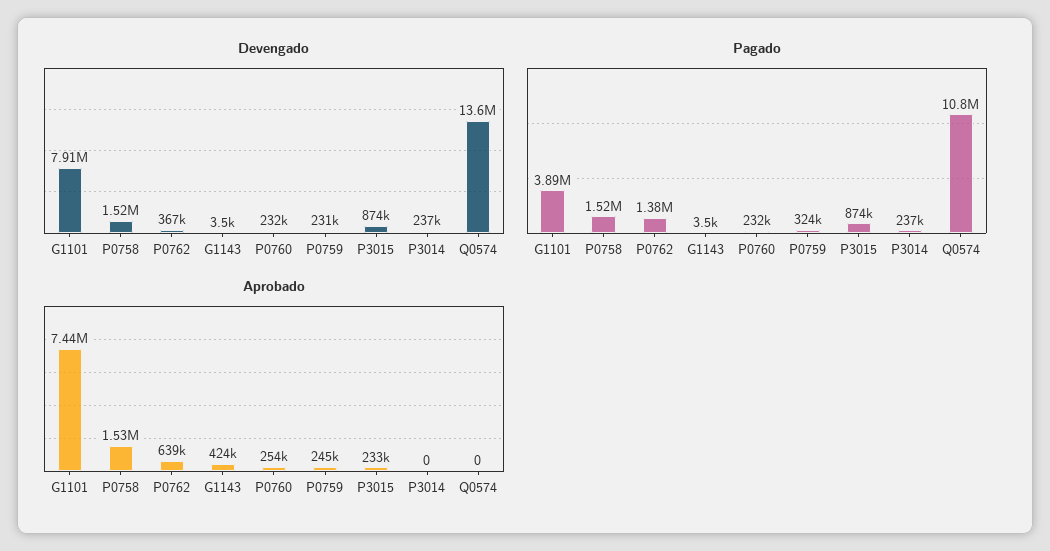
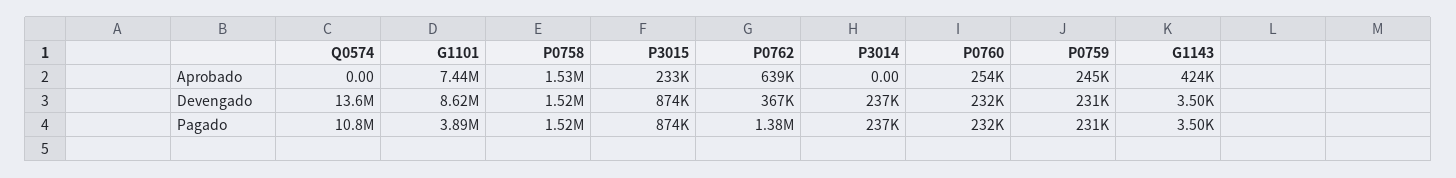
Devengado, G1101: 7910000 -> 8620000
Pagado, P0759: 324000 -> 231000

